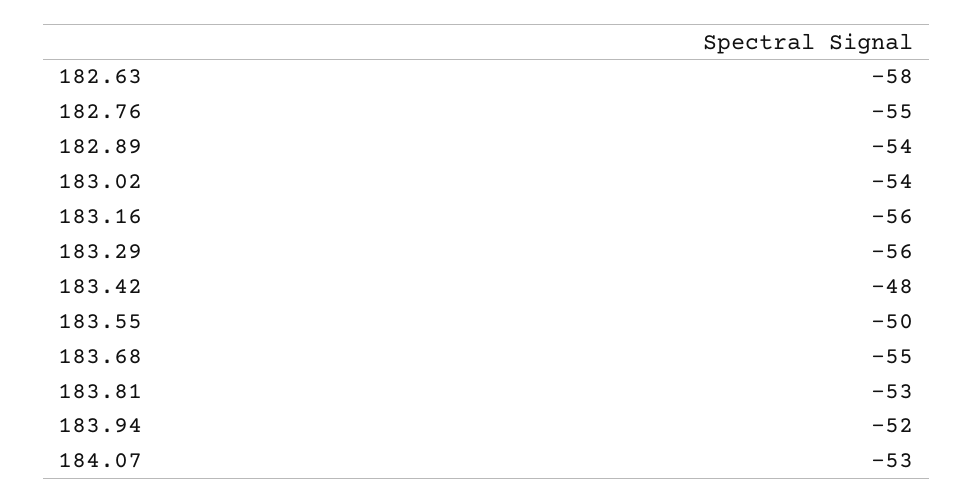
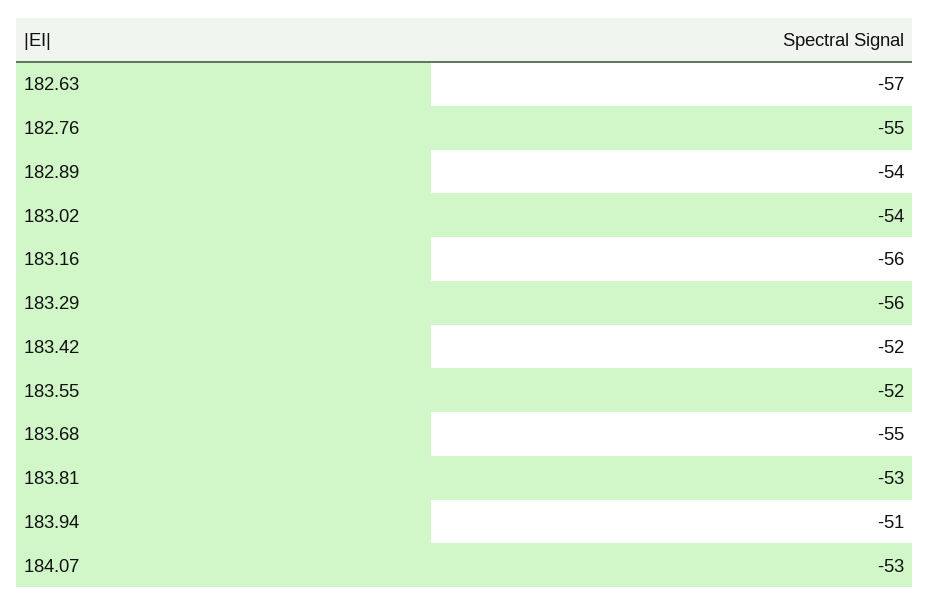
182.63: -58 -> -57
183.42: -48 -> -52
183.55: -50 -> -52
183.94: -52 -> -51

